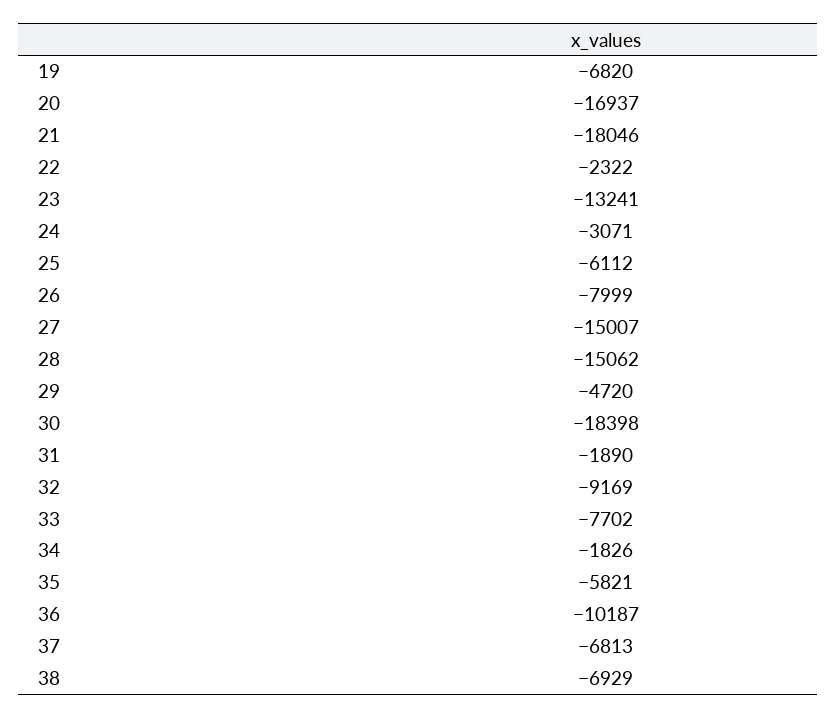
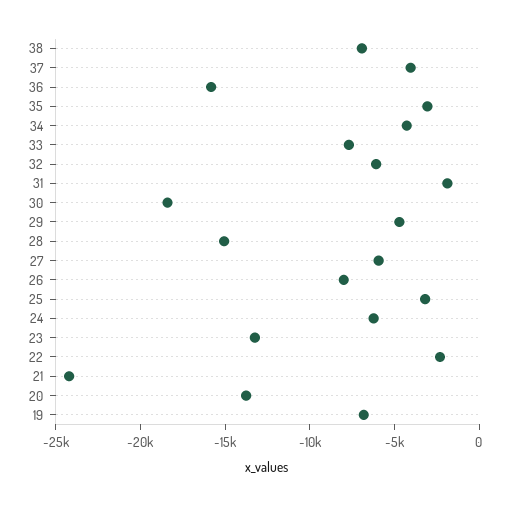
20: -16937 -> -14000
21: -18046 -> -24000
24: -3071 -> -6000
25: -6112 -> -3000
27: -15007 -> -6000
32: -9169 -> -6000
34: -1826 -> -4000
35: -5821 -> -3000
36: -10187 -> -16000
37: -6813 -> -4000

